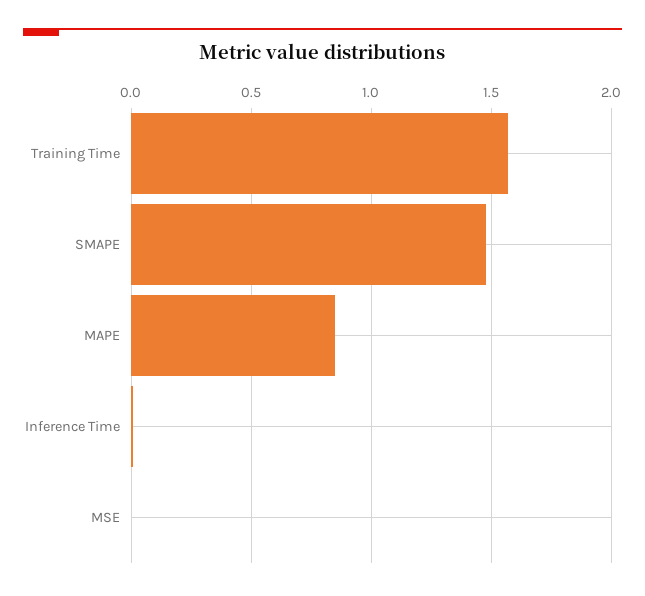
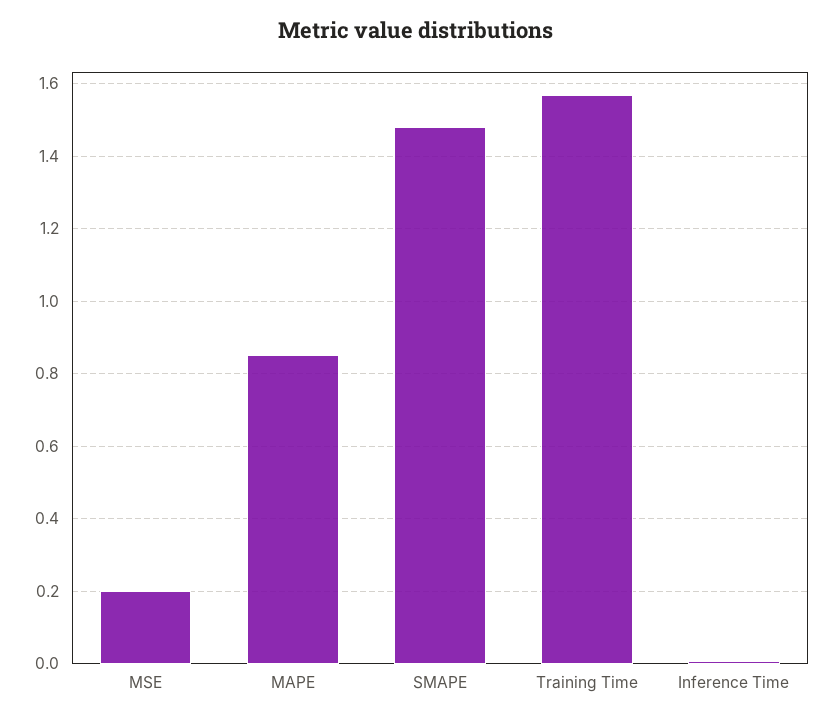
MSE: 0 -> 0.2

